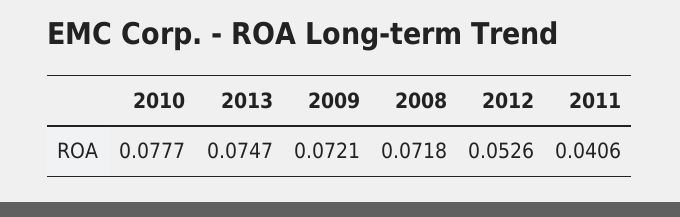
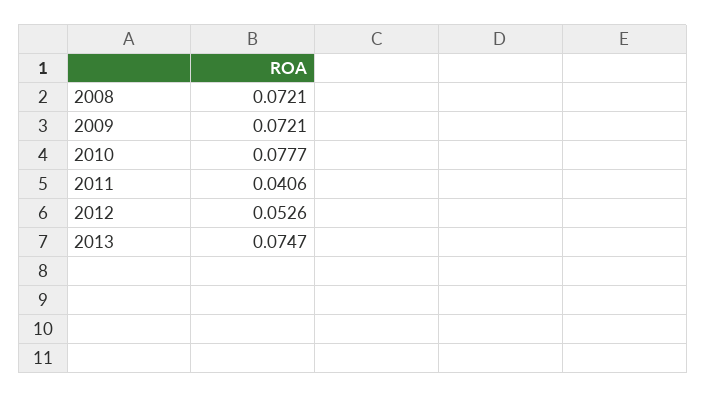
2008: 0.0718 -> 0.0721

